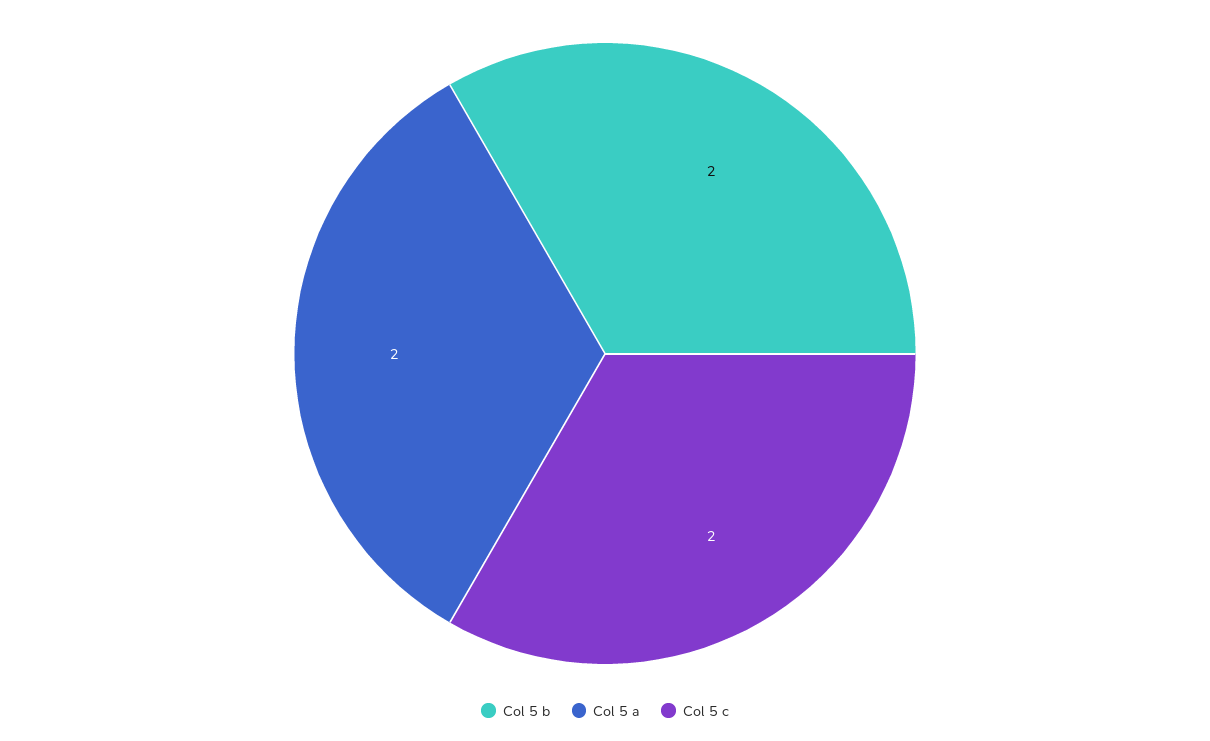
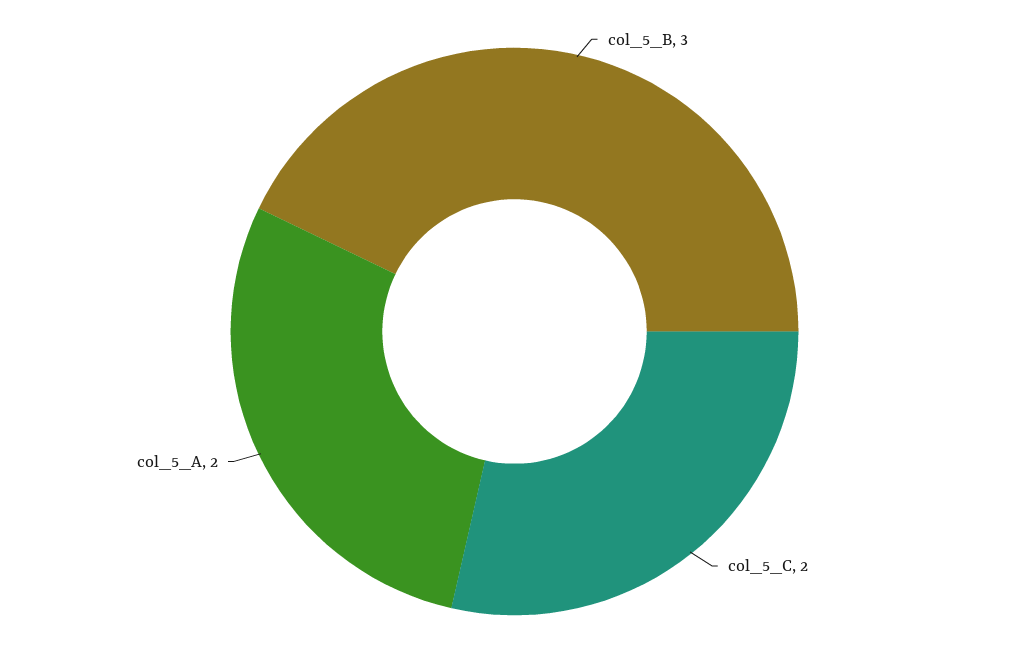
Col 5 b: 2 -> 3

